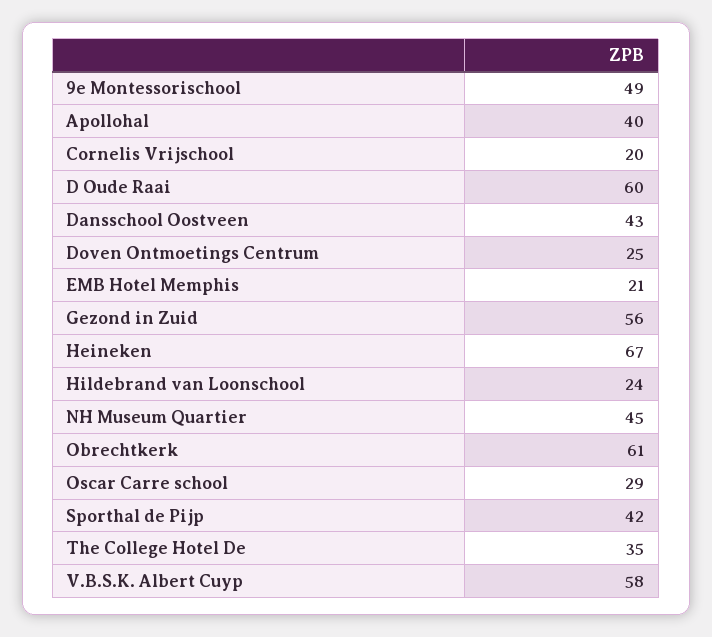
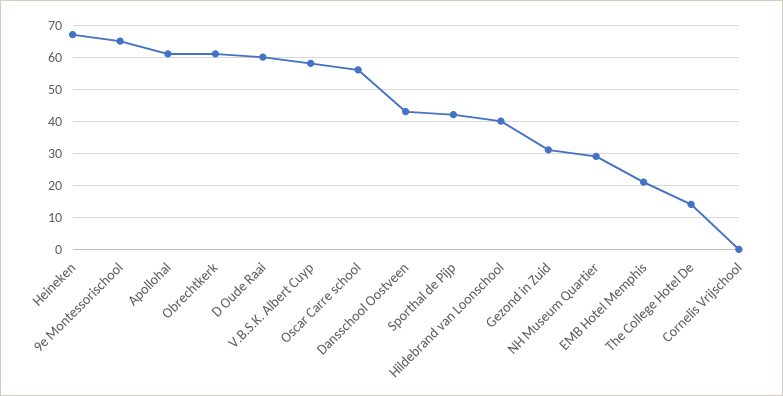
9e Montessorischool: 49 -> 65
Apollohal: 40 -> 60
Cornelis Vrijschool: 20 -> 0
Doven Ontmoetings Centrum: 25 -> none
Gezond in Zuid: 56 -> 30
Hildebrand van Loonschool: 24 -> 40
NH Museum Quartier: 45 -> 30
Oscar Carre school: 29 -> 55
The College Hotel De: 35 -> 15

